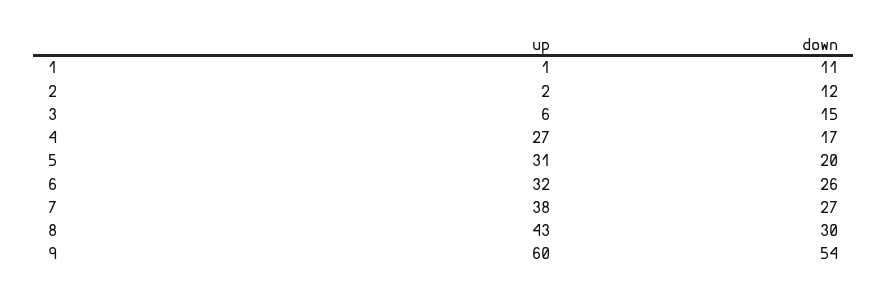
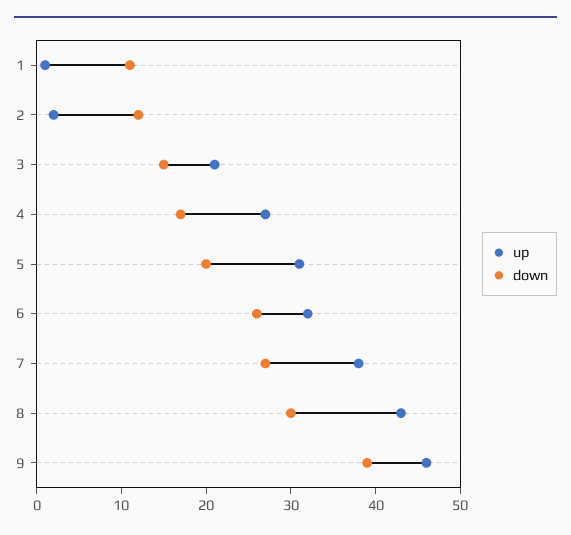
up, 3: 6 -> 21
up, 9: 60 -> 46
down, 9: 54 -> 39

